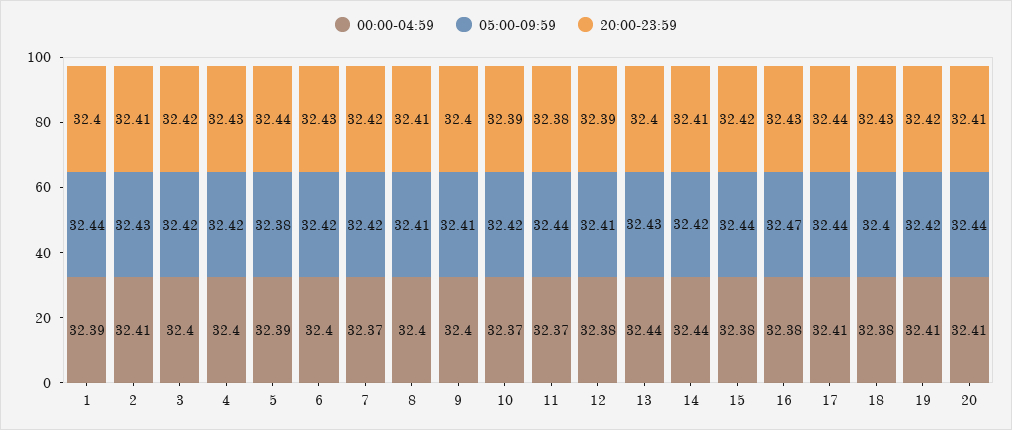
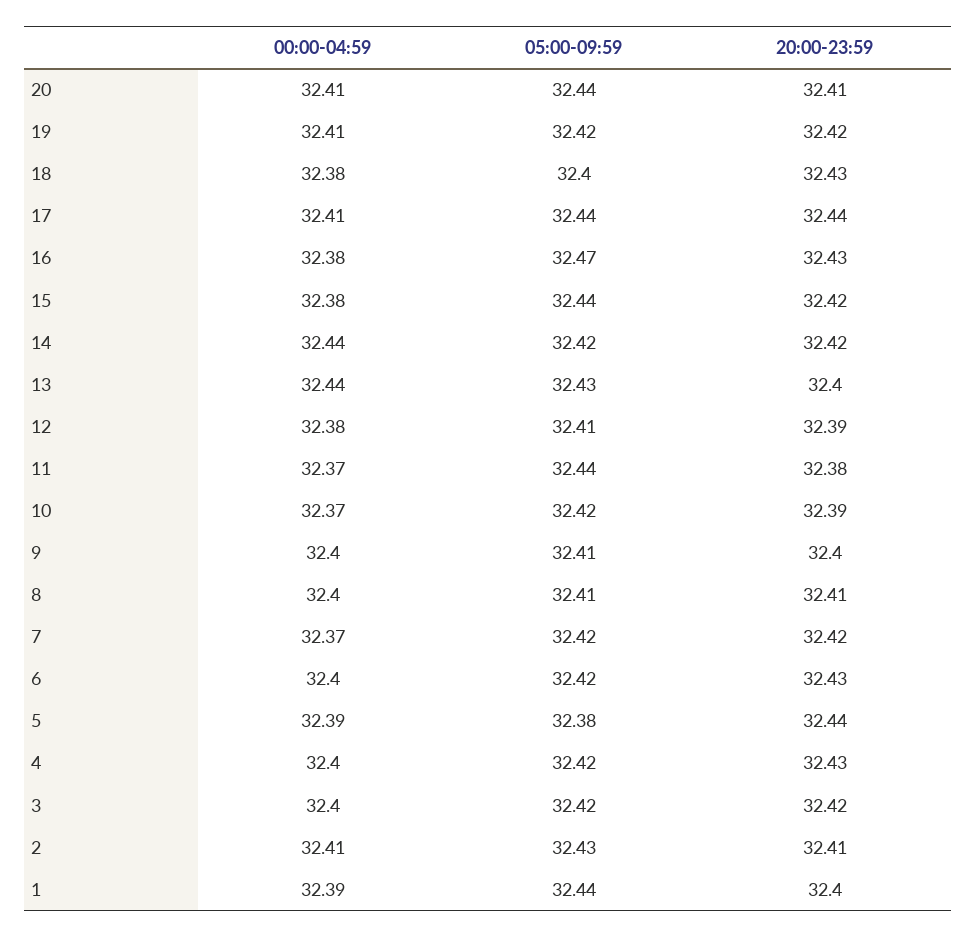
20:00-23:59, 14: 32.41 -> 32.42

